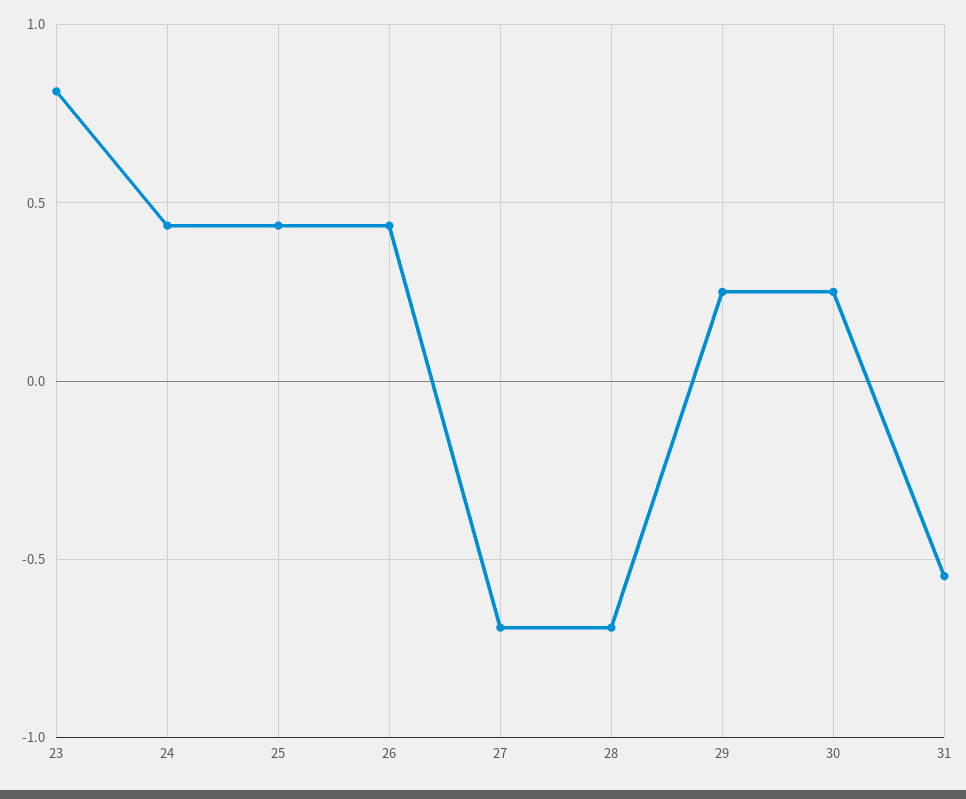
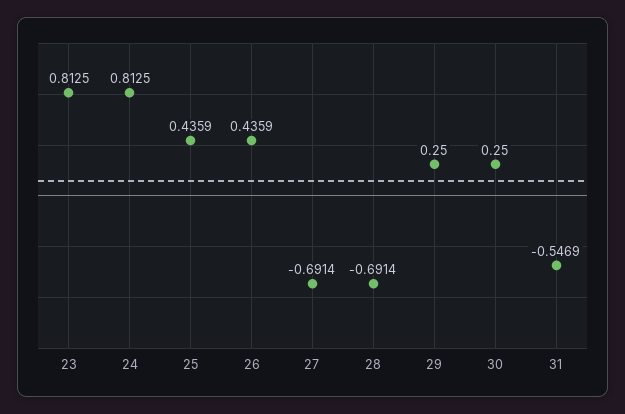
24: 0.45 -> 0.8125

